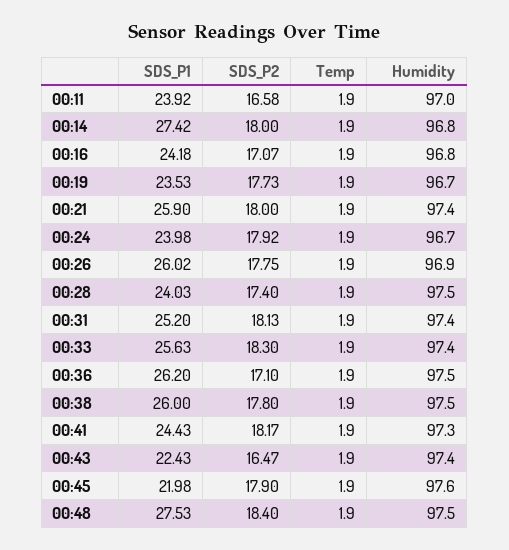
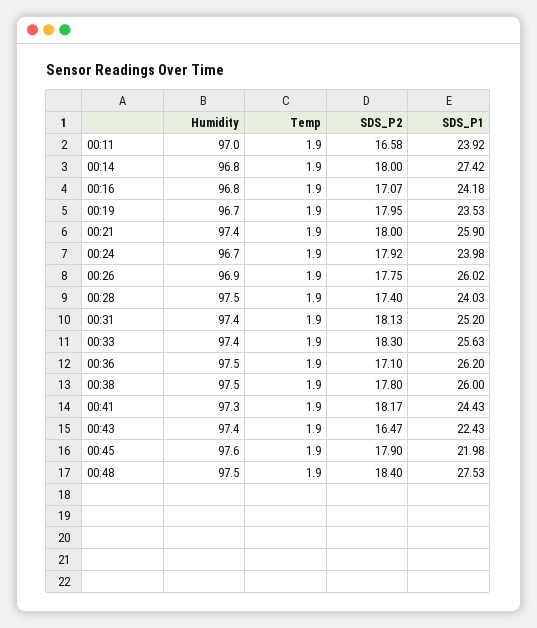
SDS_P2, 00:19: 17.73 -> 17.95

